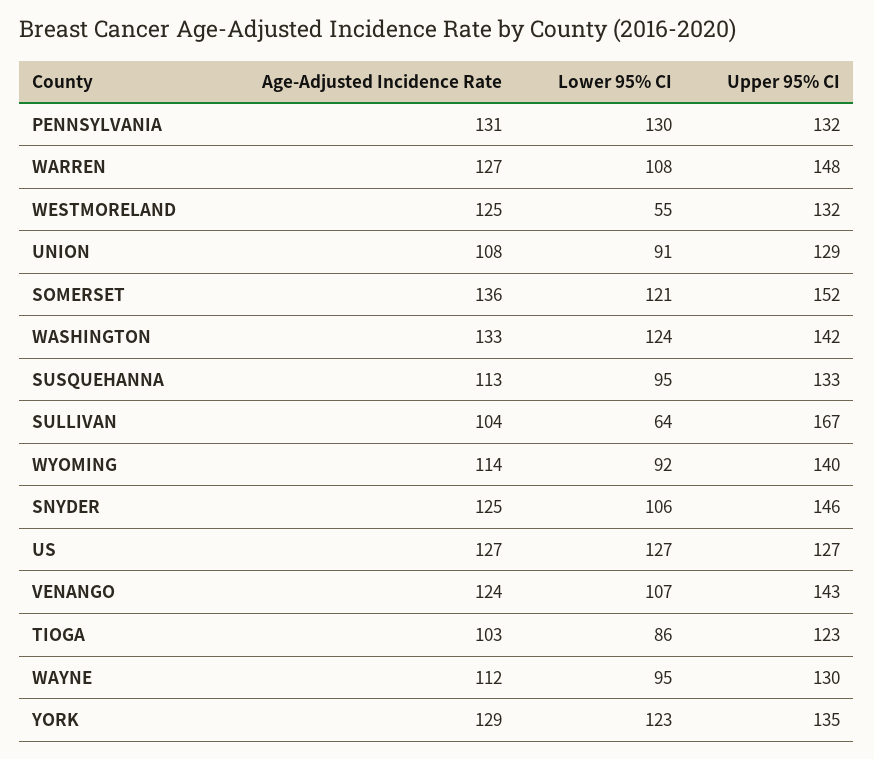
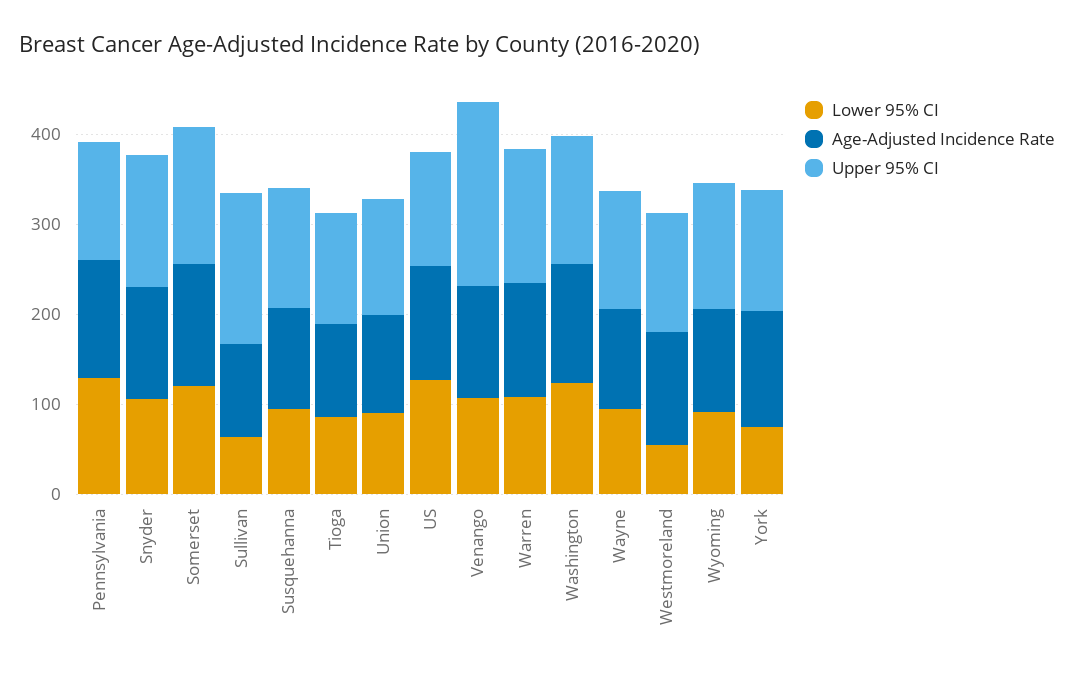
Upper 95% CI, VENANGO: 143 -> 200
Lower 95% CI, YORK: 123 -> 80

